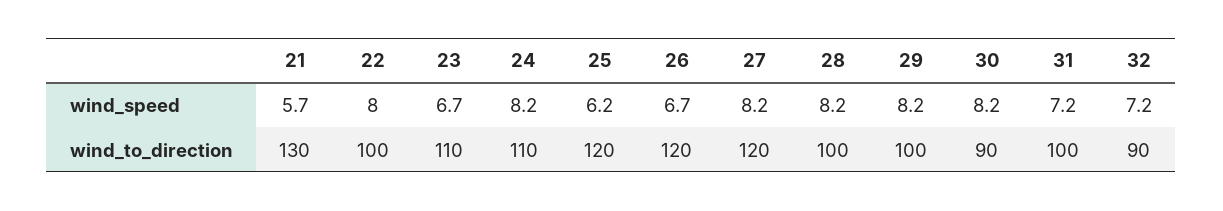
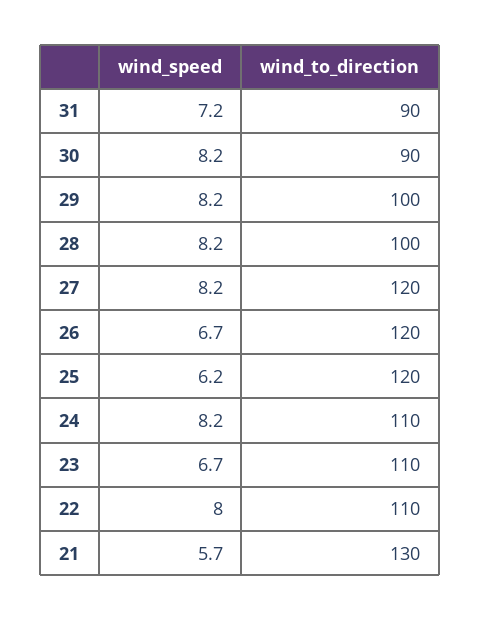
32, wind_speed: 7.2 -> none
22, wind_to_direction: 100 -> 110
31, wind_to_direction: 100 -> 90
32, wind_to_direction: 90 -> none

